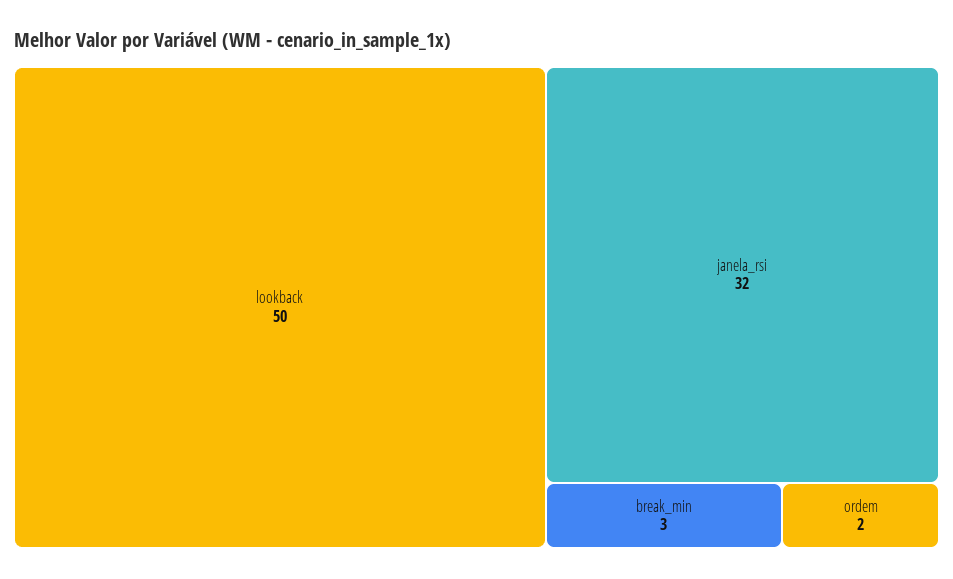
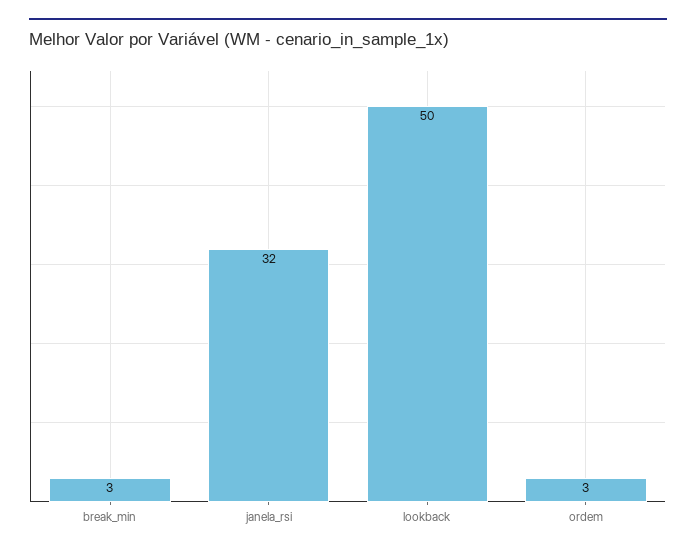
ordem: 2 -> 3

